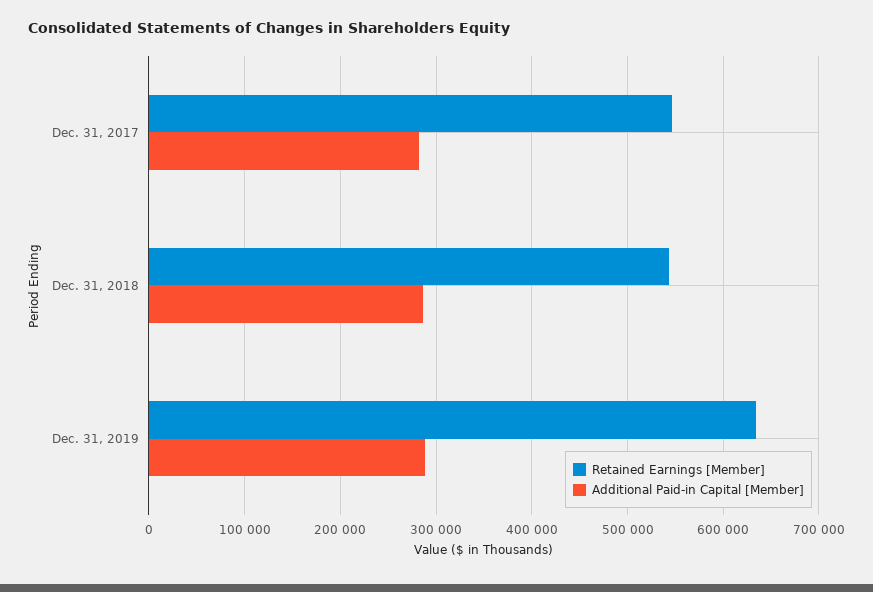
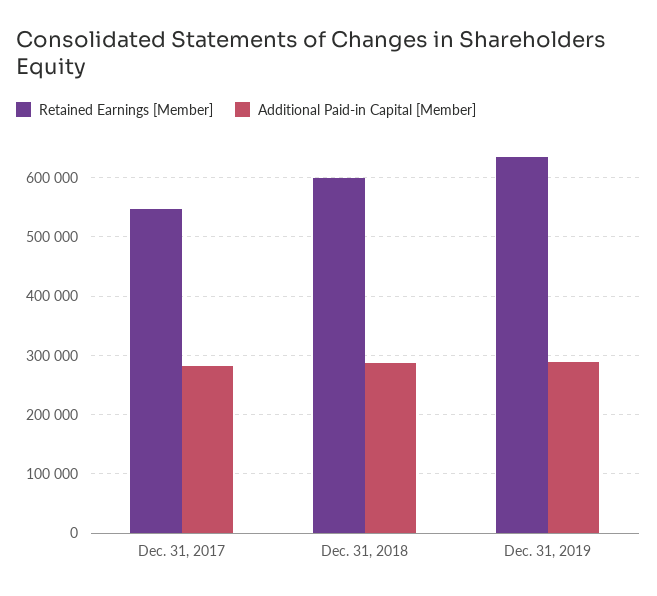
Retained Earnings [Member], Dec. 31, 2018: 540000 -> 600000

